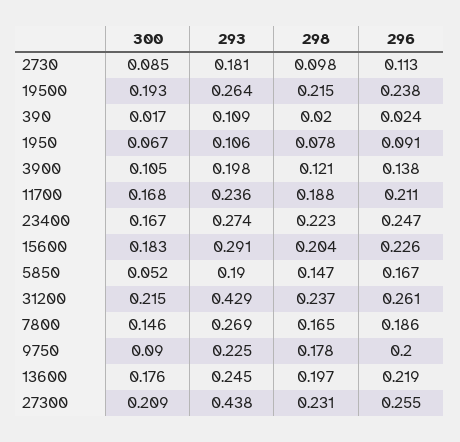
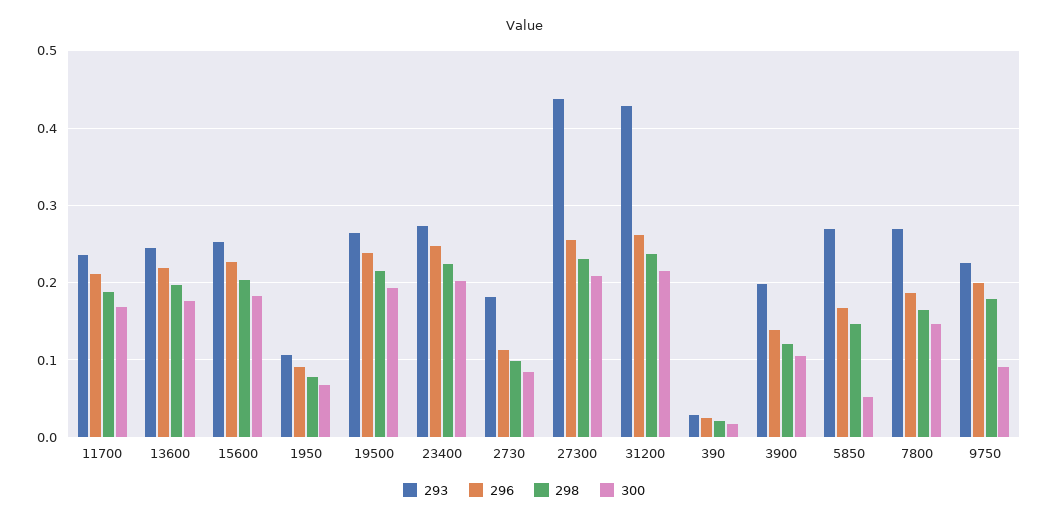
293, 390: 0.109 -> 0.03
300, 23400: 0.167 -> 0.2
293, 15600: 0.291 -> 0.25
293, 5850: 0.19 -> 0.27

